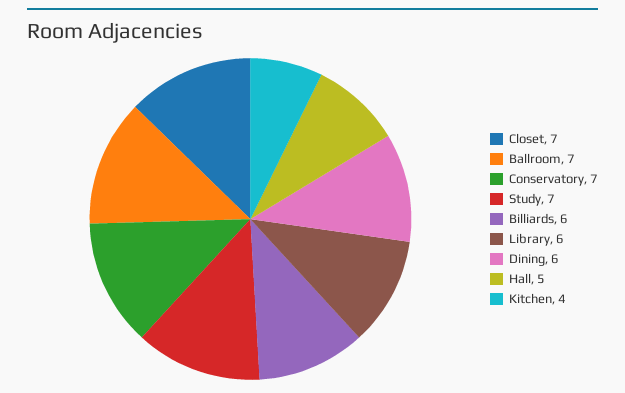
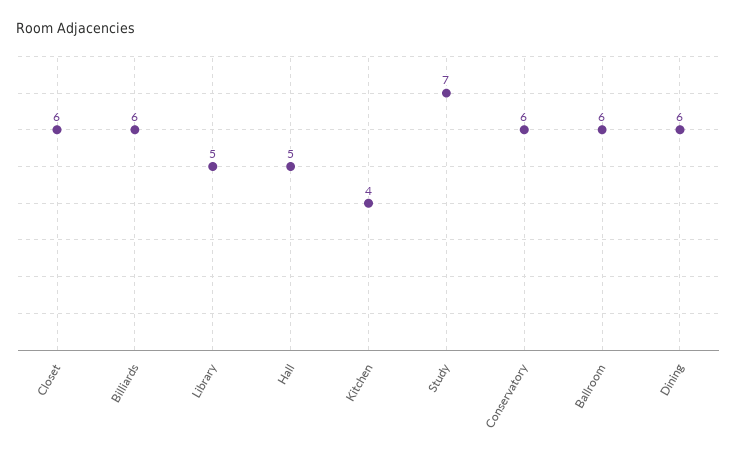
Closet: 7 -> 6
Ballroom: 7 -> 6
Conservatory: 7 -> 6
Library: 6 -> 5

